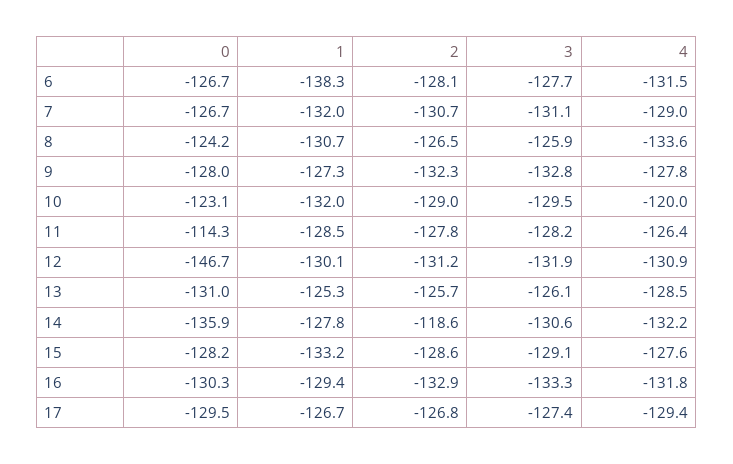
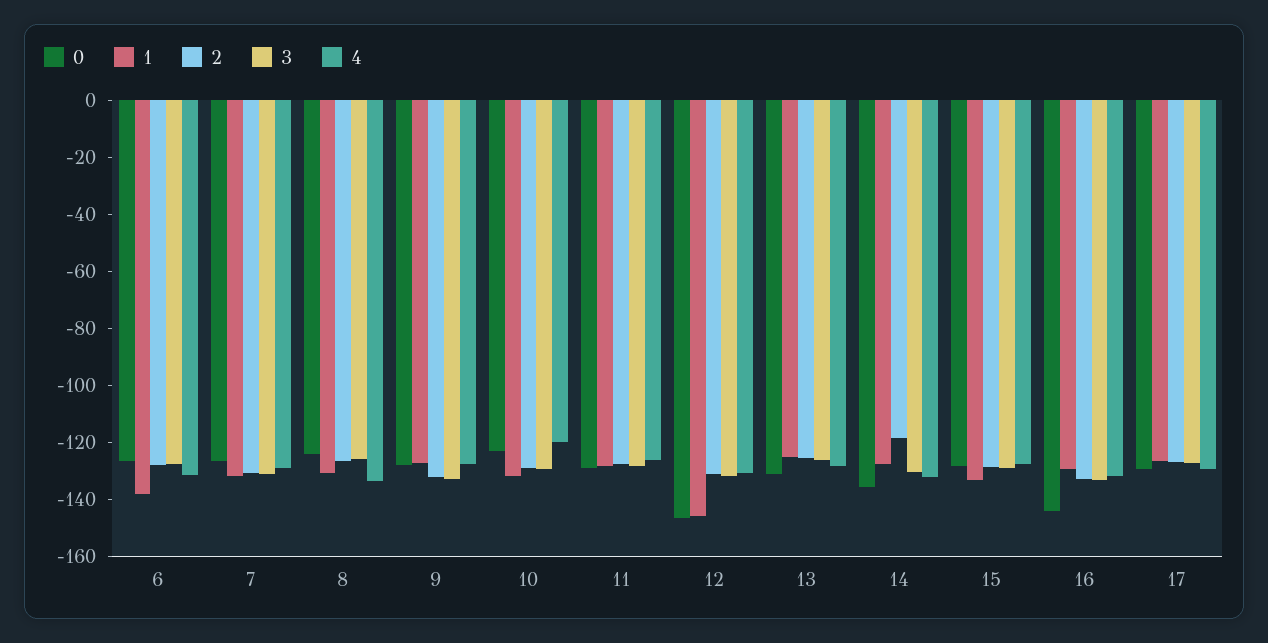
0, 11: -114.3 -> -130
1, 12: -130.1 -> -145
0, 16: -130.3 -> -145

